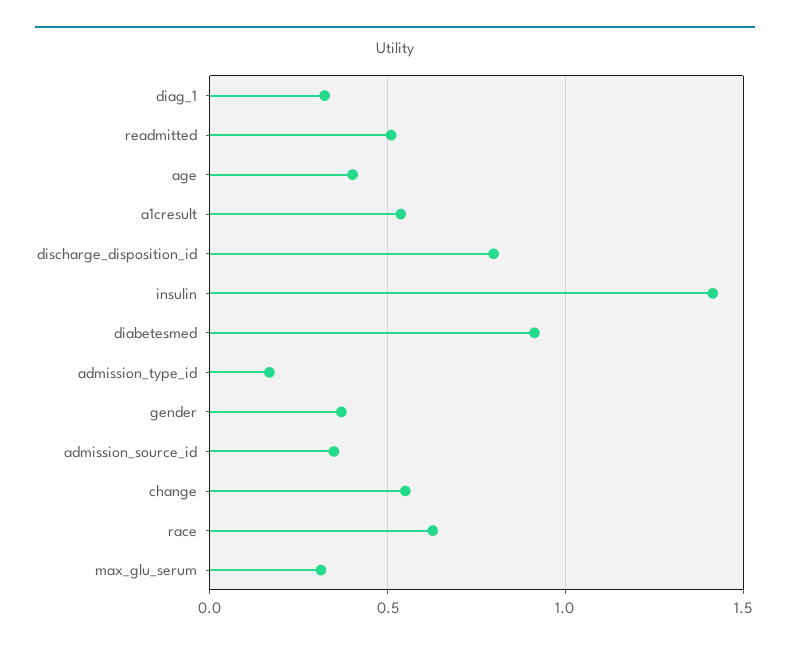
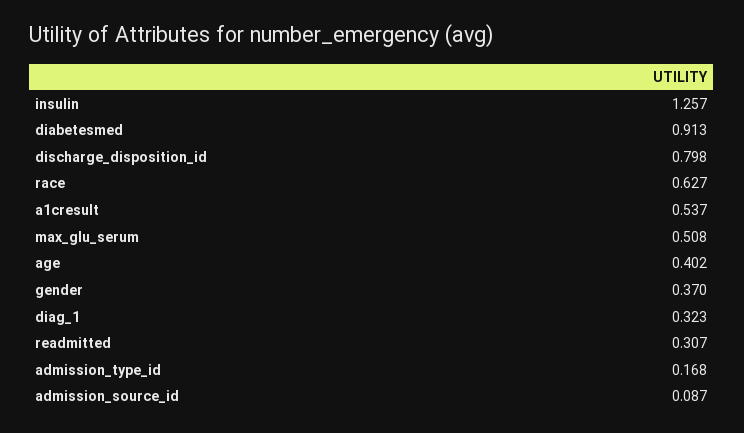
readmitted: 0.5 -> 0.307
insulin: 1.4 -> 1.257
admission_source_id: 0.35 -> 0.087
change: 0.55 -> none
max_glu_serum: 0.3 -> 0.508

